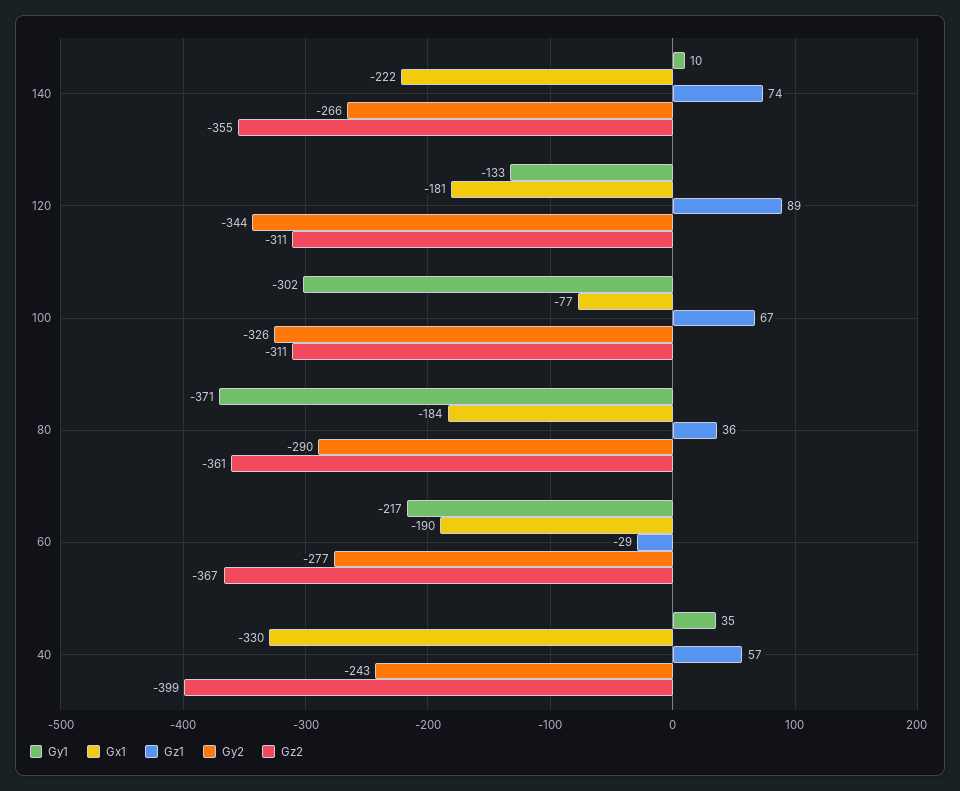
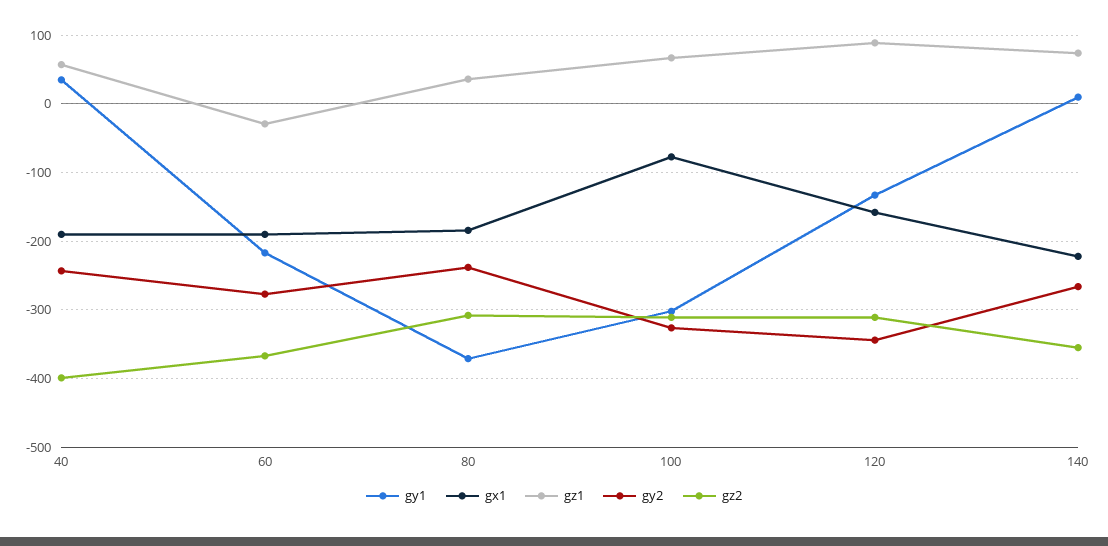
Gx1, 120: -181 -> -160
Gy2, 80: -290 -> -240
Gz2, 80: -361 -> -310
Gx1, 40: -330 -> -190

